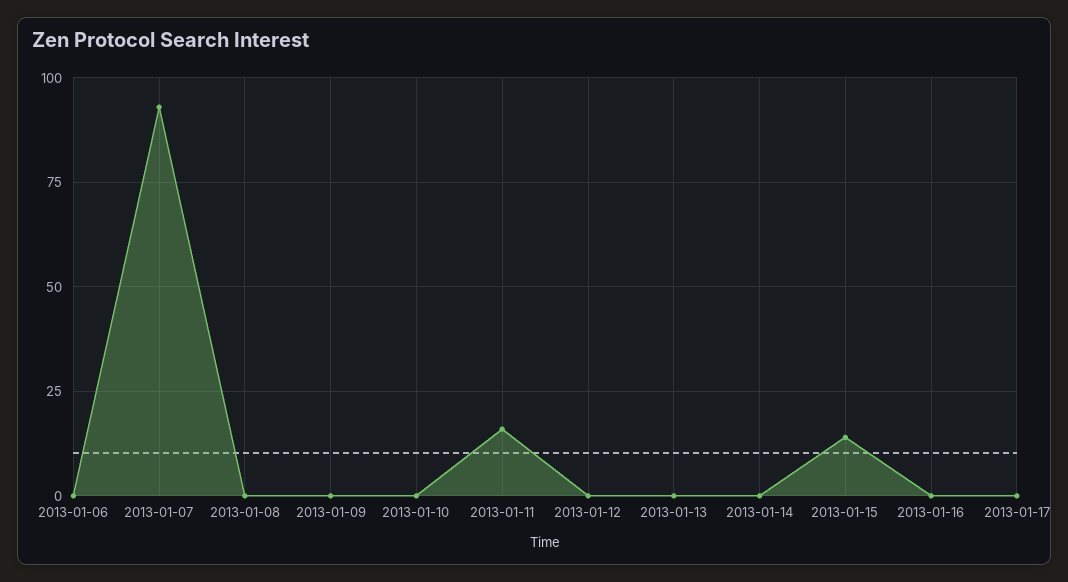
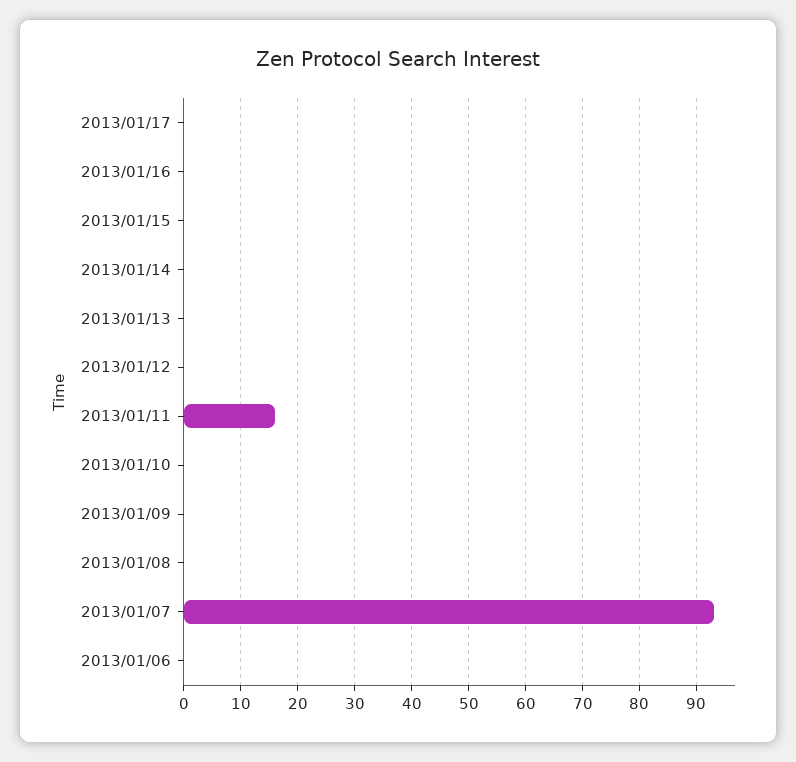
2013-01-15: 15 -> 0

